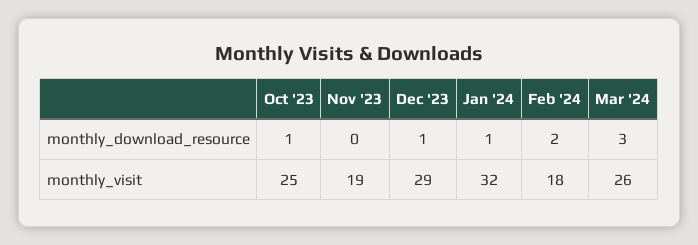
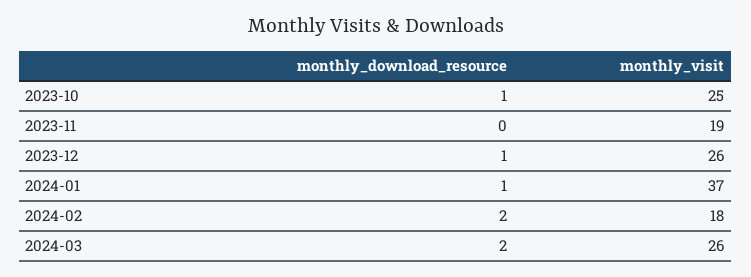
Mar '24, monthly_download_resource: 3 -> 2
Dec '23, monthly_visit: 29 -> 26
Jan '24, monthly_visit: 32 -> 37

